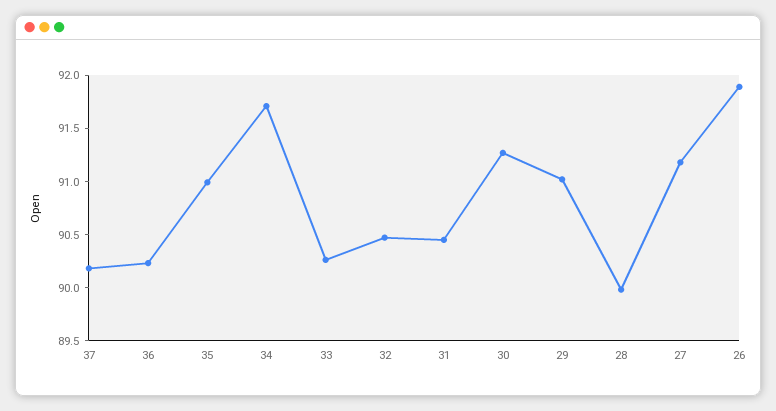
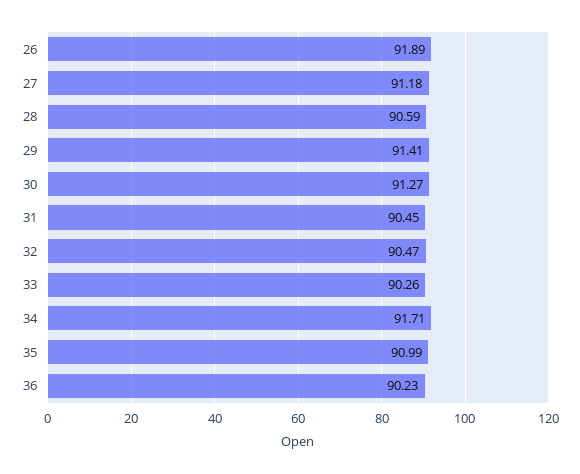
37: 90.2 -> none
29: 91 -> 91.41
28: 90 -> 90.59

